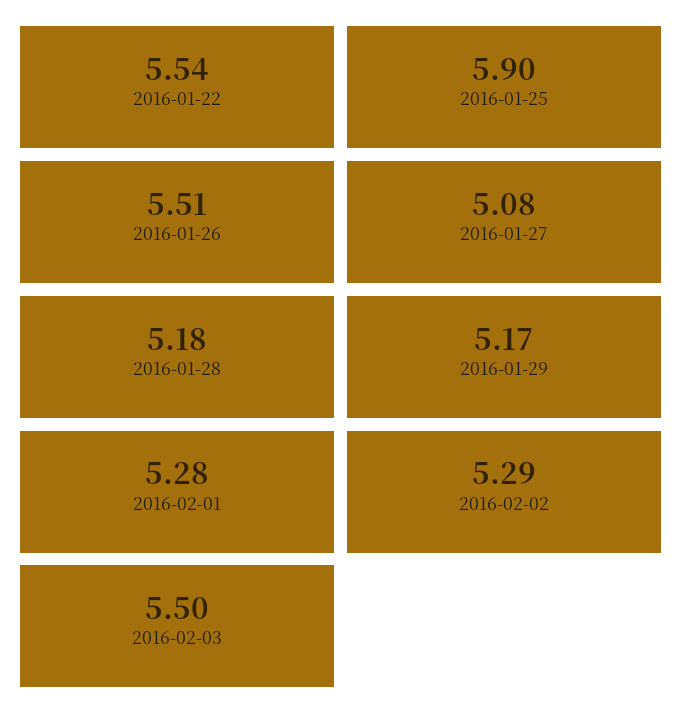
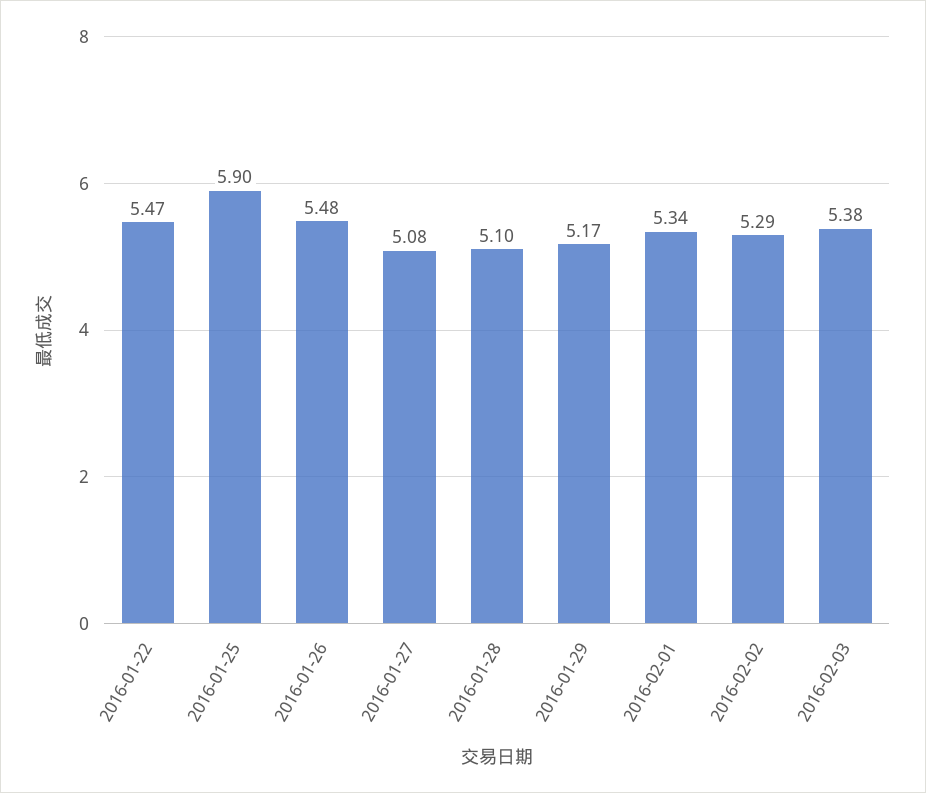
2016-01-22: 5.54 -> 5.47
2016-01-26: 5.51 -> 5.48
2016-01-28: 5.18 -> 5.1
2016-02-01: 5.28 -> 5.34
2016-02-03: 5.5 -> 5.38

